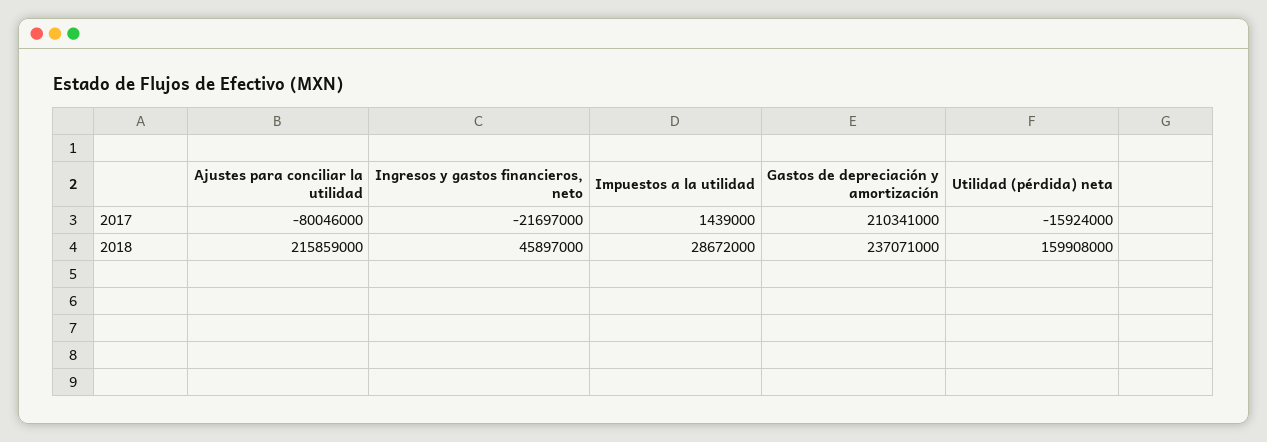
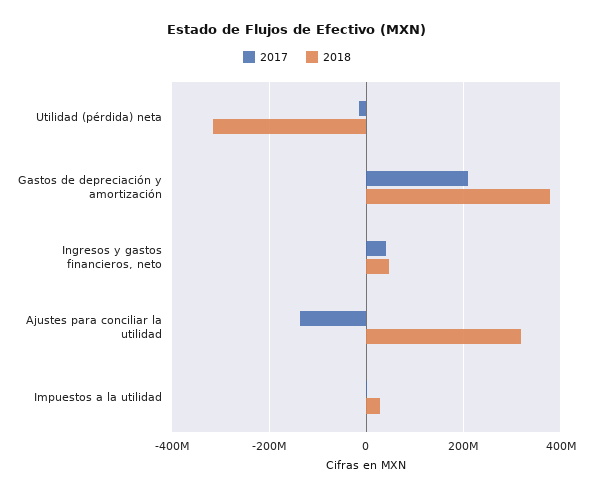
2017, Ajustes para conciliar la utilidad: -80046000 -> -140000000
2017, Ingresos y gastos financieros, neto: -21697000 -> 40000000
2018, Ajustes para conciliar la utilidad: 215859000 -> 320000000
2018, Gastos de depreciación y amortización: 237071000 -> 380000000
2018, Utilidad (pérdida) neta: 159908000 -> -320000000

